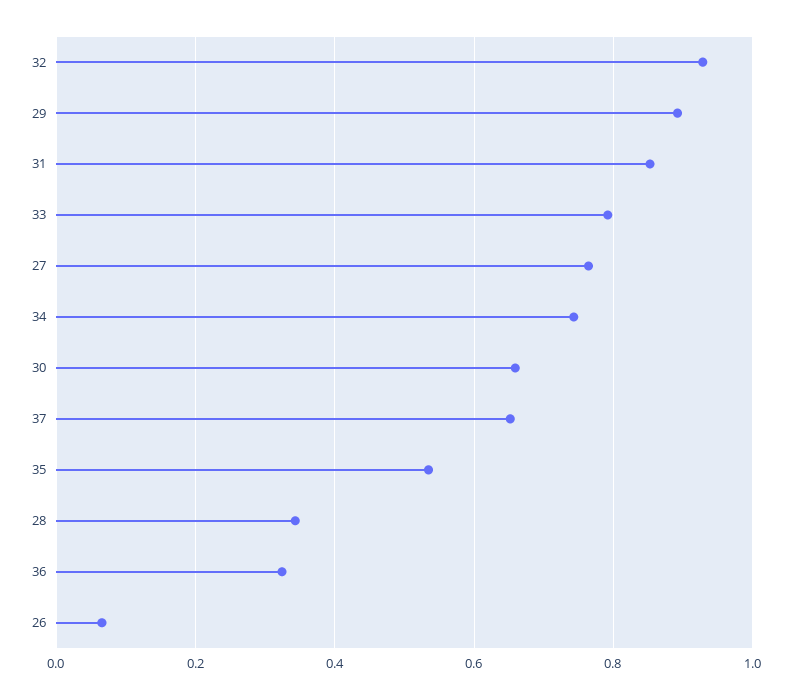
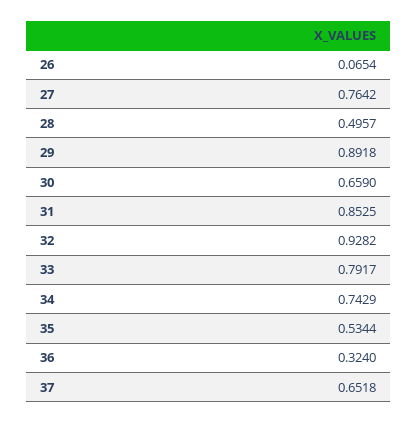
28: 0.34 -> 0.4957

